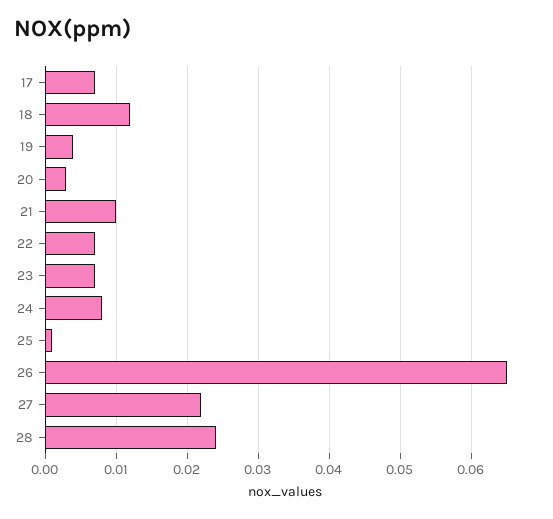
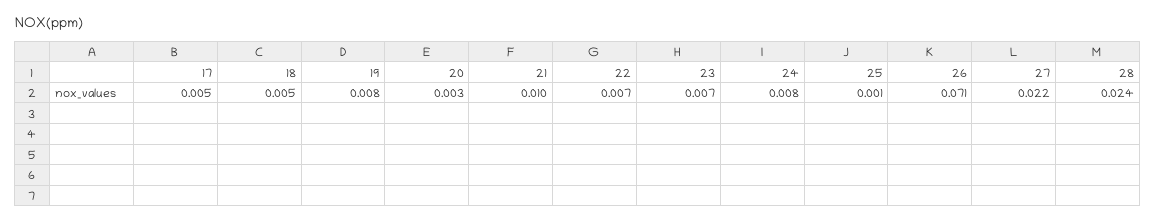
17: 0.007 -> 0.005
18: 0.012 -> 0.005
19: 0.004 -> 0.008
26: 0.065 -> 0.071

